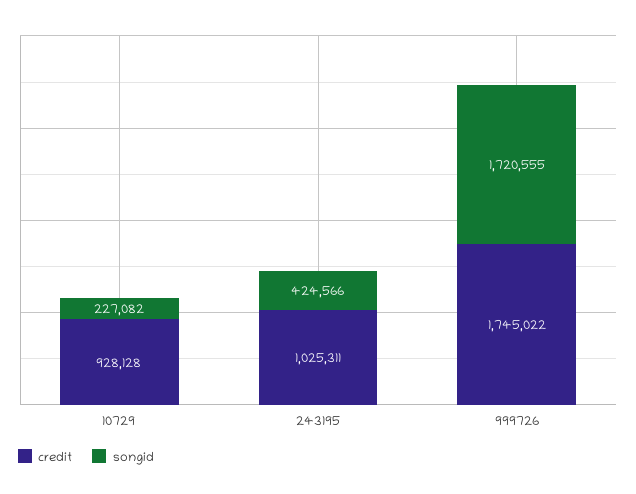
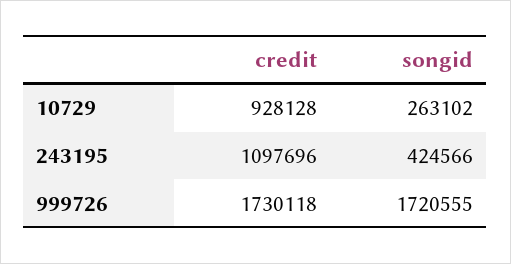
songid, 10729: 227082 -> 263102
credit, 243195: 1025311 -> 1097696
credit, 999726: 1745022 -> 1730118

